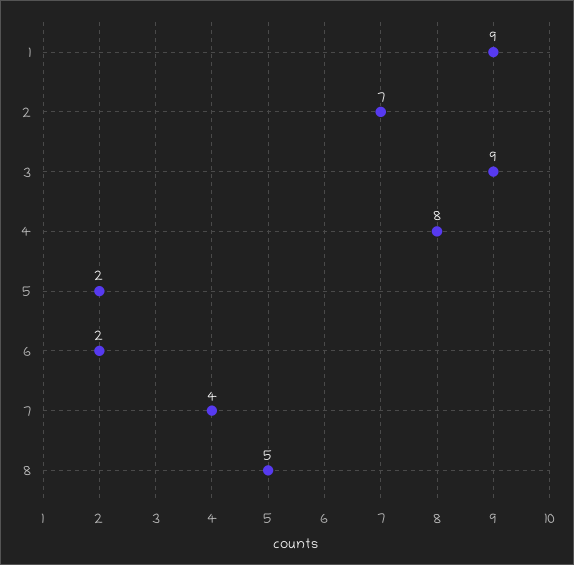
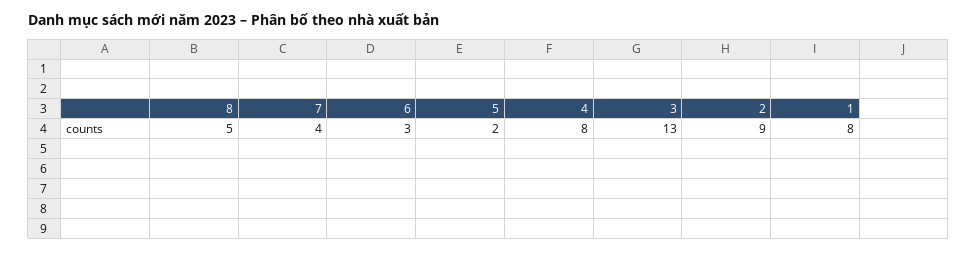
1: 9 -> 8
2: 7 -> 9
3: 9 -> 13
6: 2 -> 3

